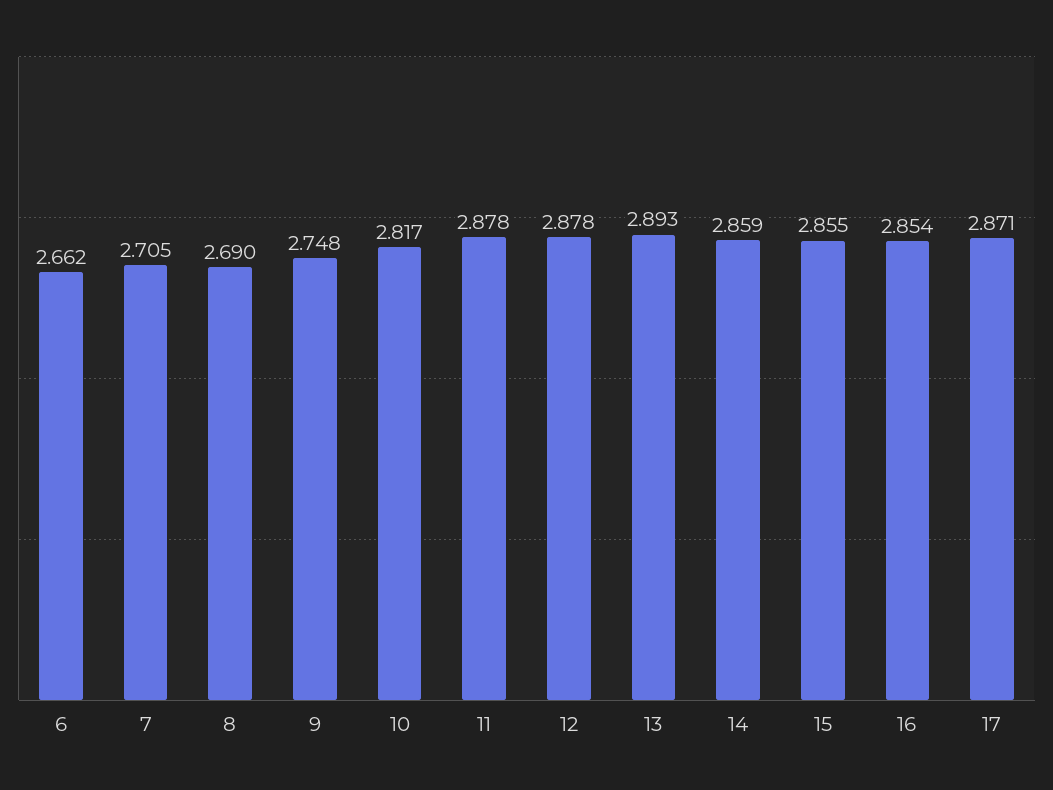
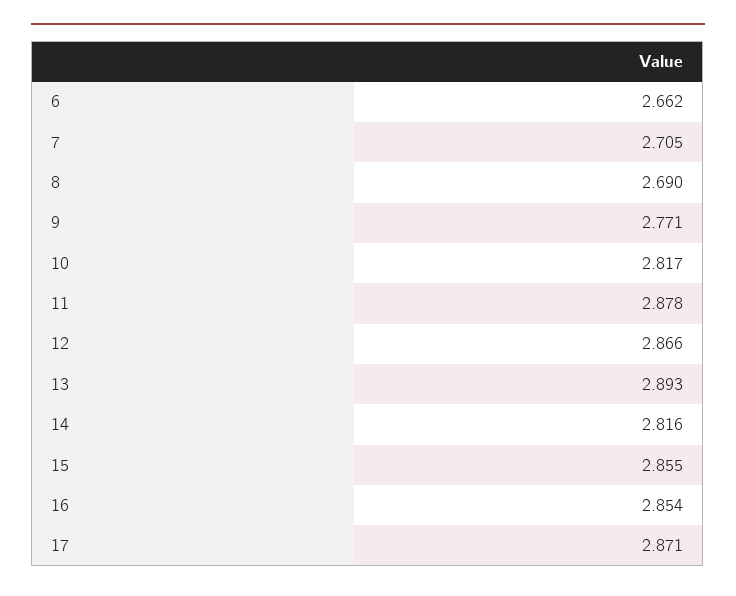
9: 2.748 -> 2.771
12: 2.878 -> 2.866
14: 2.859 -> 2.816

